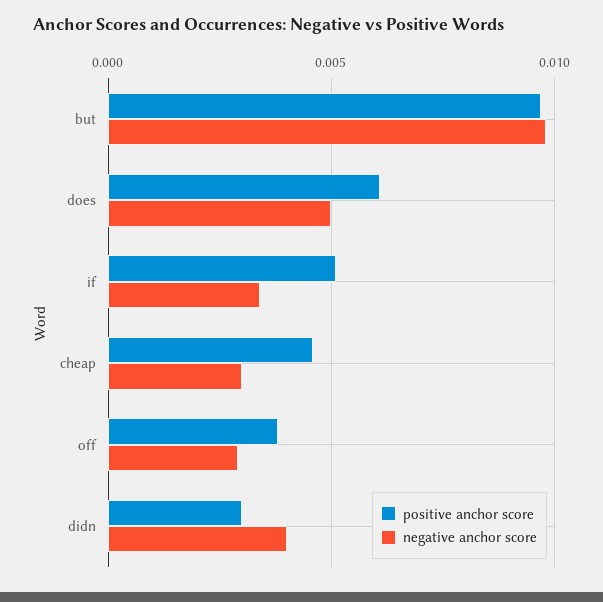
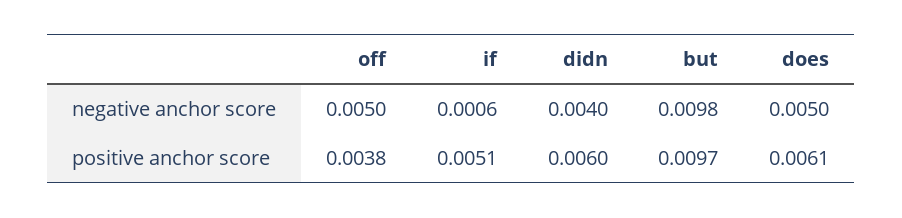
negative anchor score, if: 0.0035 -> 0.0006
positive anchor score, cheap: 0.0045 -> none
negative anchor score, cheap: 0.003 -> none
negative anchor score, off: 0.003 -> 0.005
positive anchor score, didn: 0.003 -> 0.006

